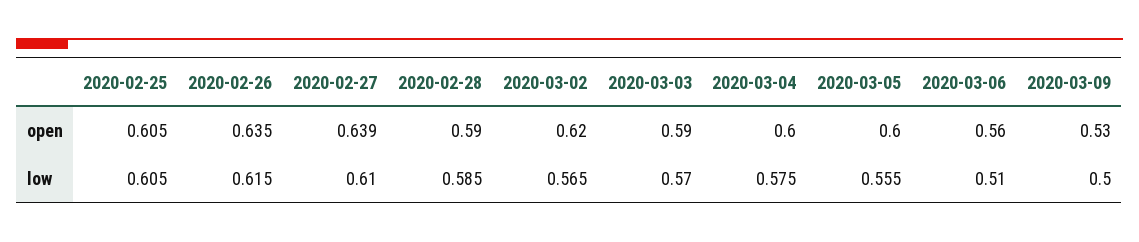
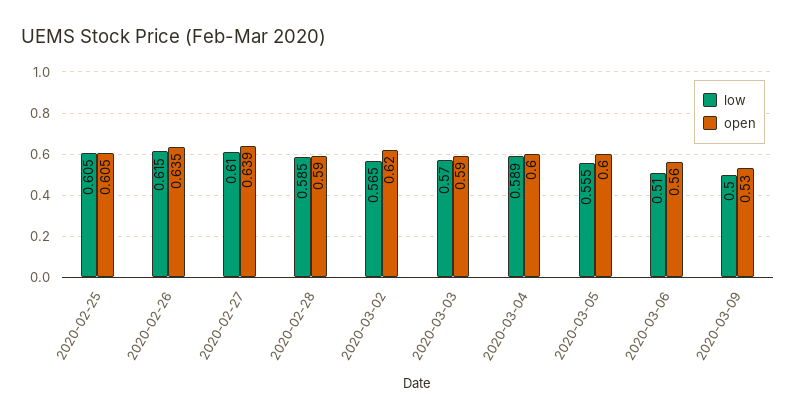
low, 2020-03-04: 0.575 -> 0.589

